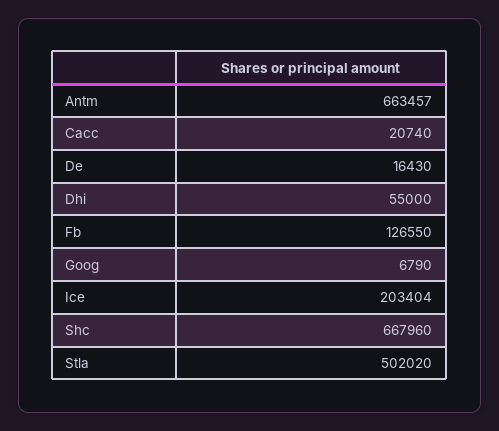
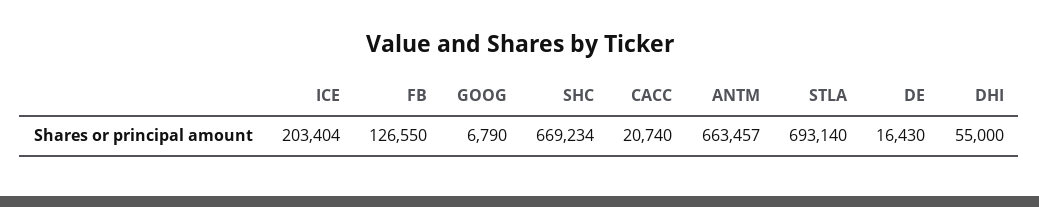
Shc: 667960 -> 669234
Stla: 502020 -> 693140

